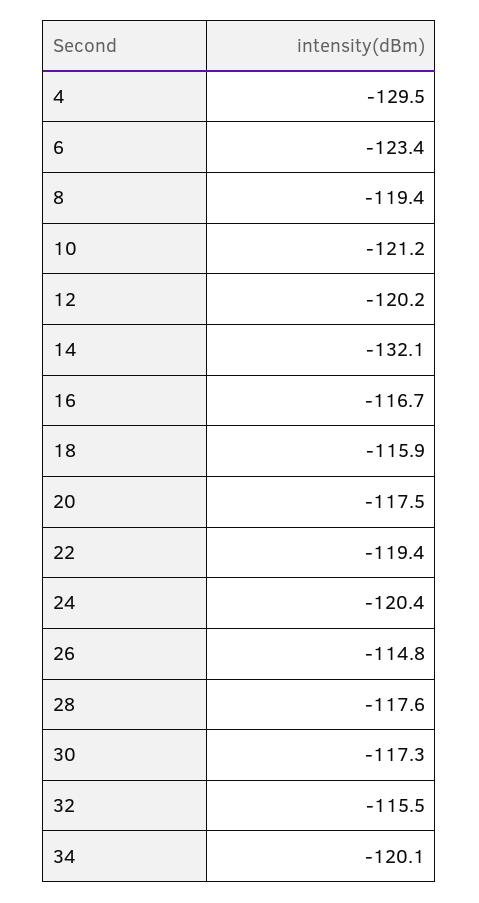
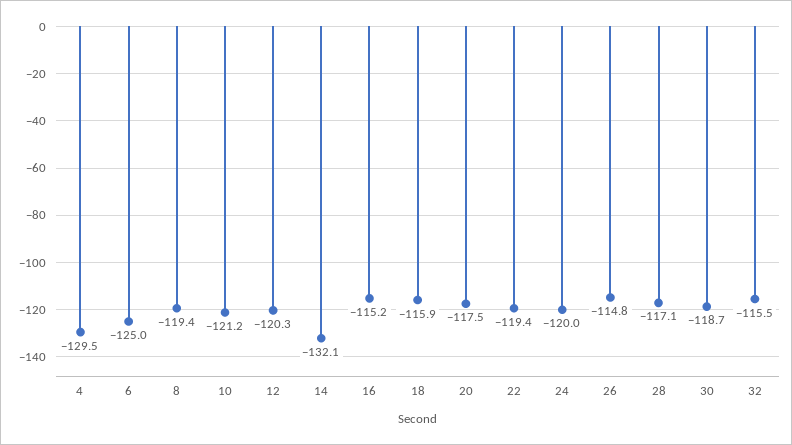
6: -123.4 -> -125
12: -120.2 -> -120.3
16: -116.7 -> -115.2
24: -120.4 -> -120
28: -117.6 -> -117.1
30: -117.3 -> -118.7
34: -120.1 -> none

